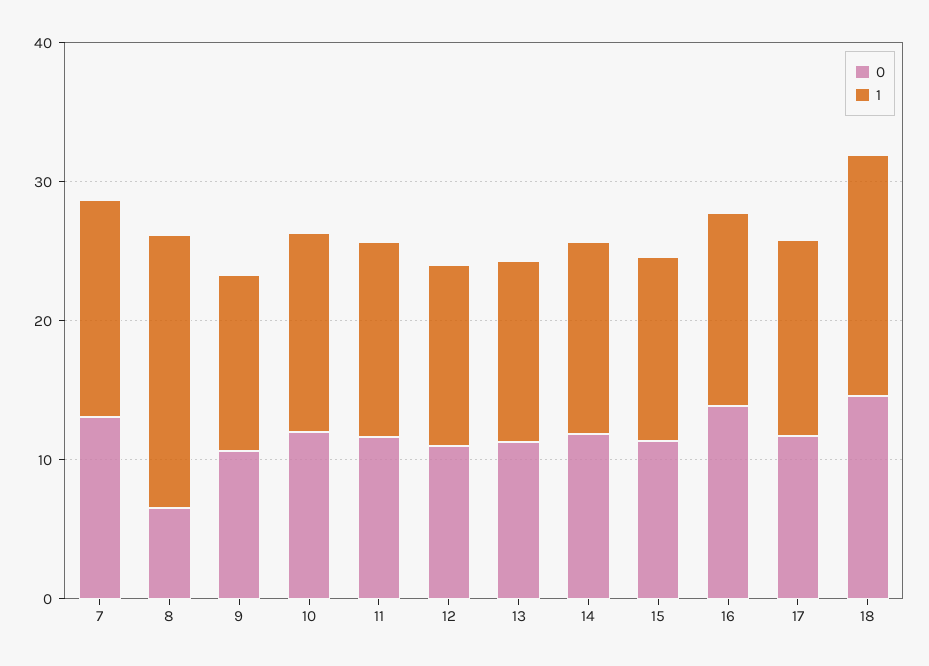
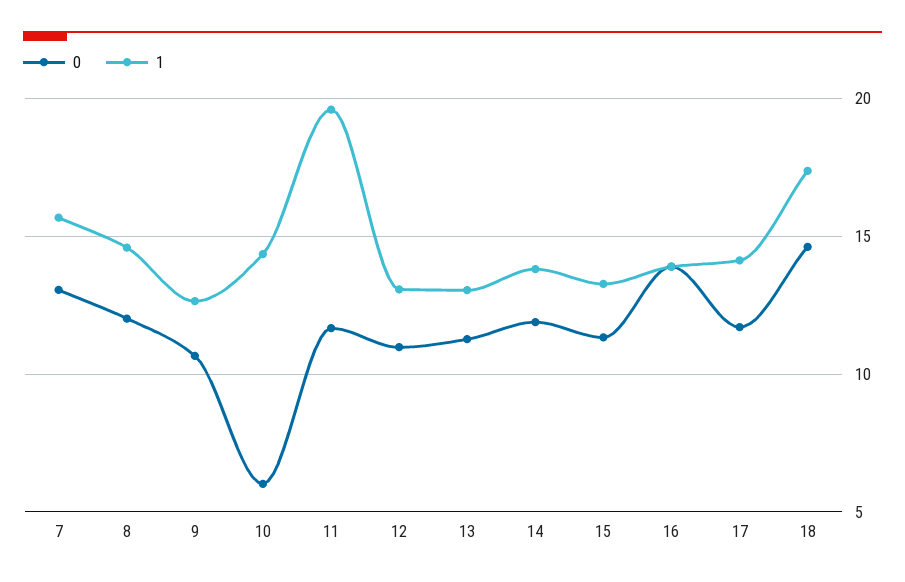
0, 8: 6 -> 12
1, 8: 20 -> 14.5
0, 10: 12 -> 6
1, 11: 14 -> 19.5

